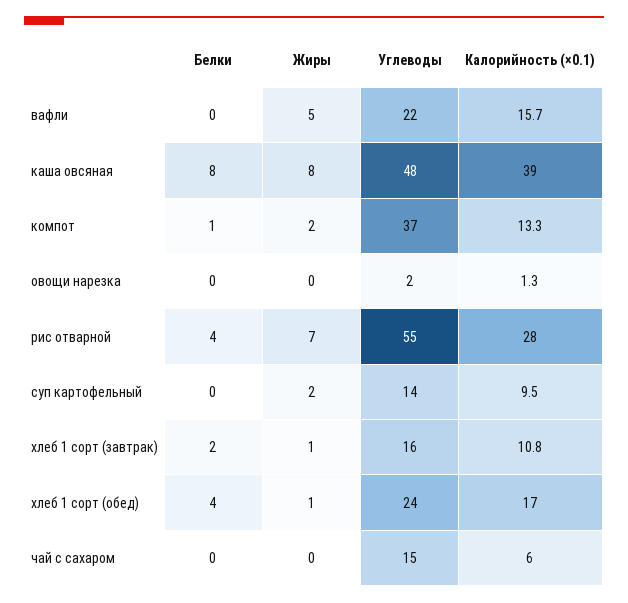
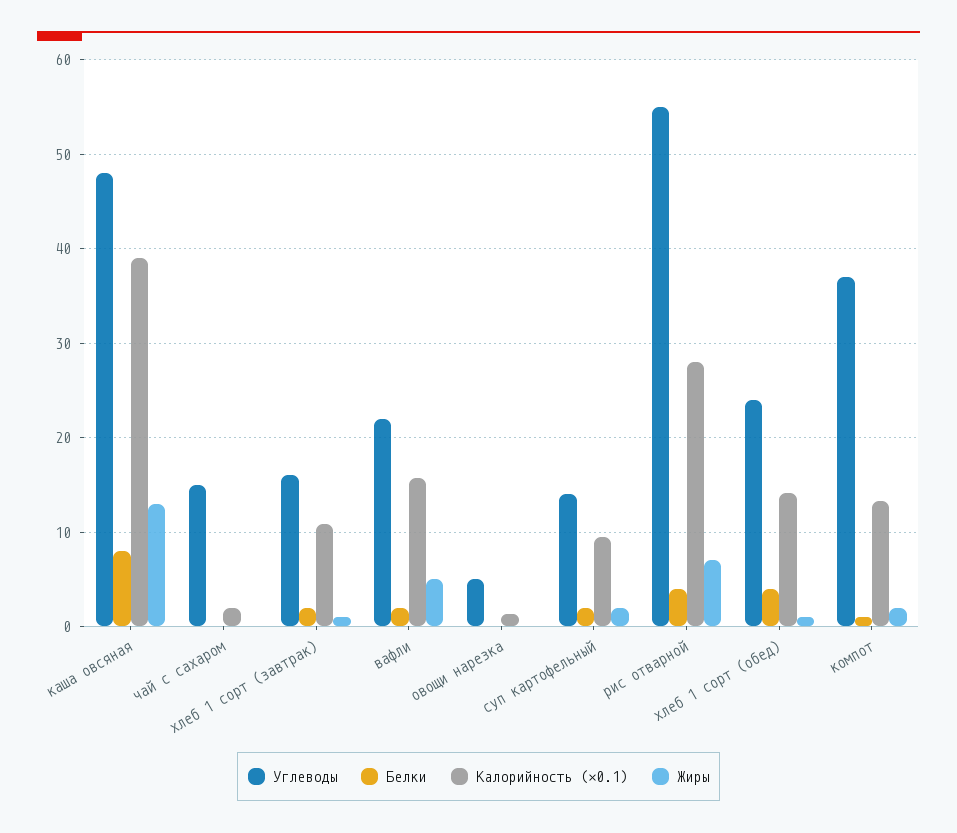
Белки, вафли: 0 -> 2
Жиры, каша овсяная: 8 -> 13
Углеводы, овощи нарезка: 2 -> 5
Белки, суп картофельный: 0 -> 2
Калорийность (×0.1), хлеб 1 сорт (обед): 17 -> 14
Калорийность (×0.1), чай с сахаром: 6 -> 2

